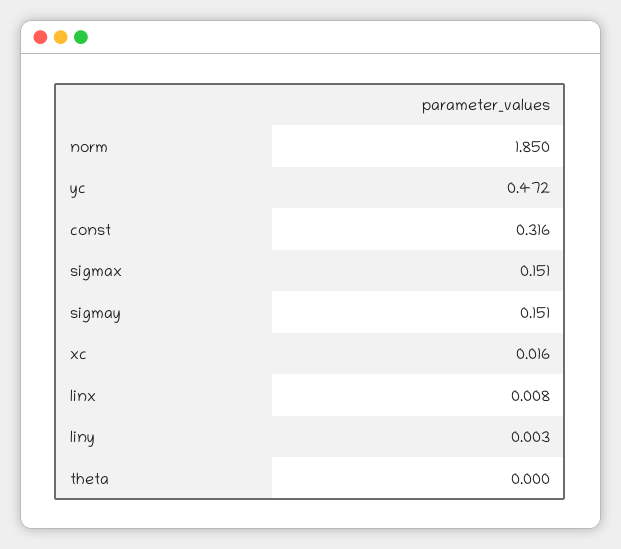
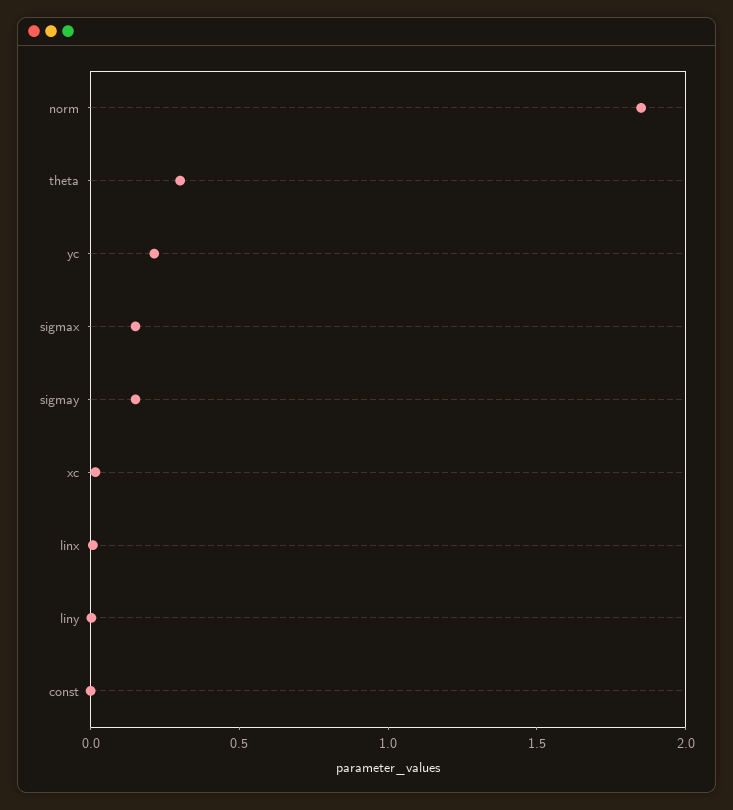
yc: 0.472 -> 0.2
const: 0.316 -> 0
theta: 0 -> 0.3

